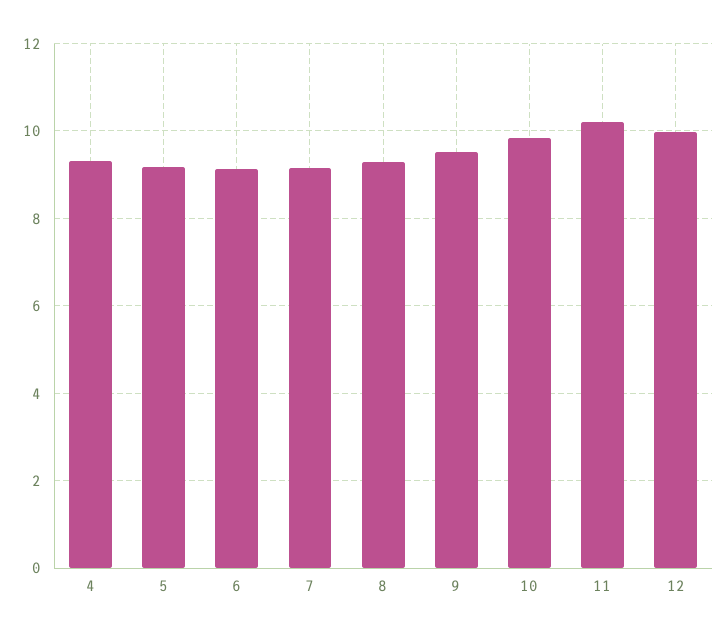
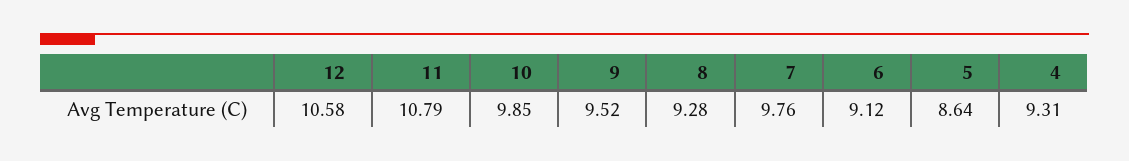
5: 9.2 -> 8.64
7: 9.2 -> 9.76
11: 10.2 -> 10.79
12: 10 -> 10.58

